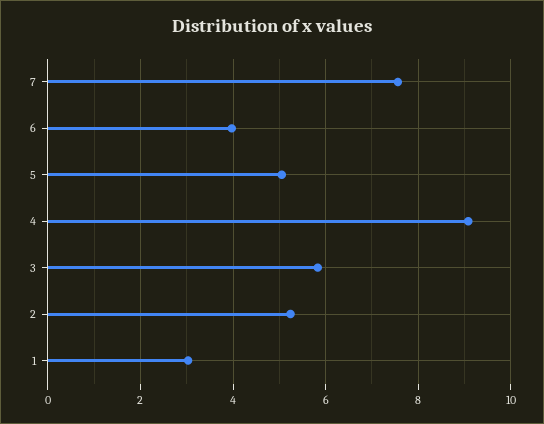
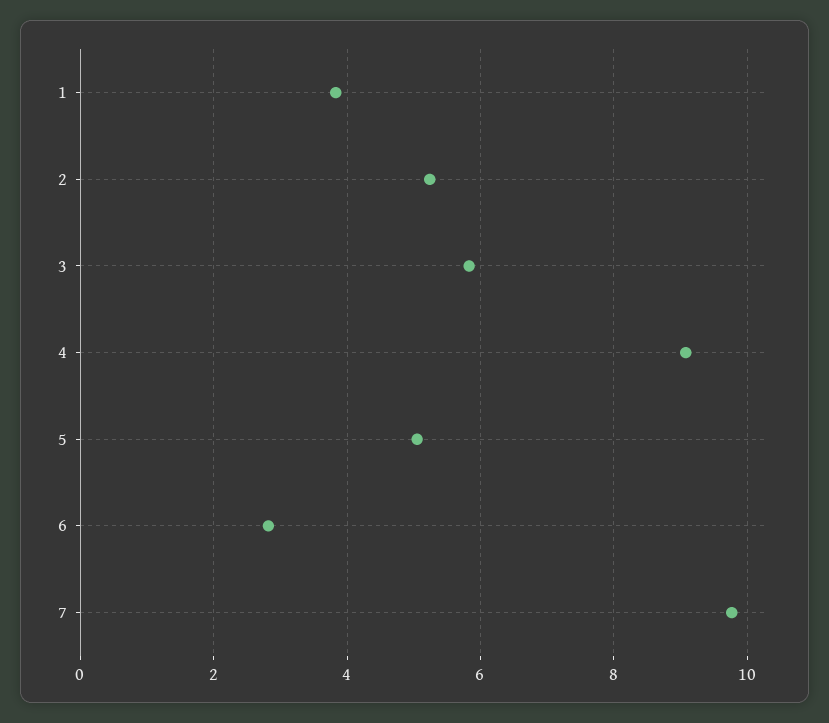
7: 7.6 -> 9.8
6: 4 -> 2.8
1: 3 -> 3.8

